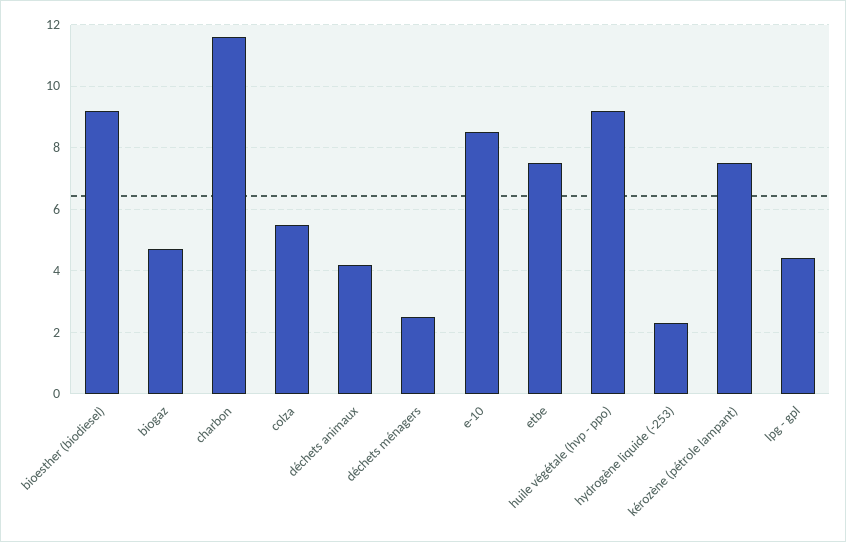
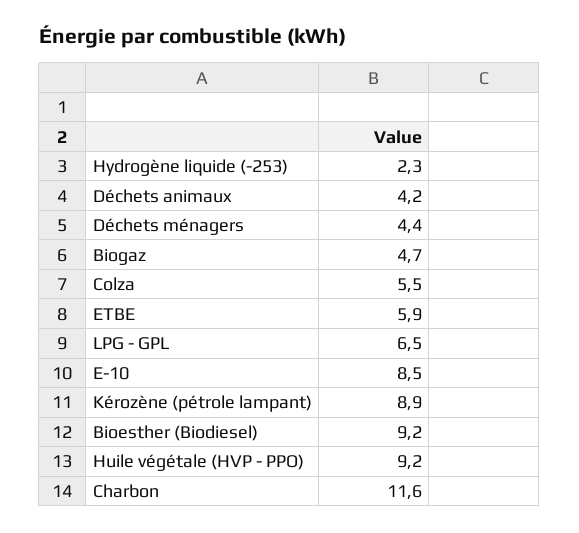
déchets ménagers: 2.5 -> 4.4
etbe: 7.5 -> 5.9
kérozène (pétrole lampant): 7.5 -> 8.9
lpg - gpl: 4.5 -> 6.5

